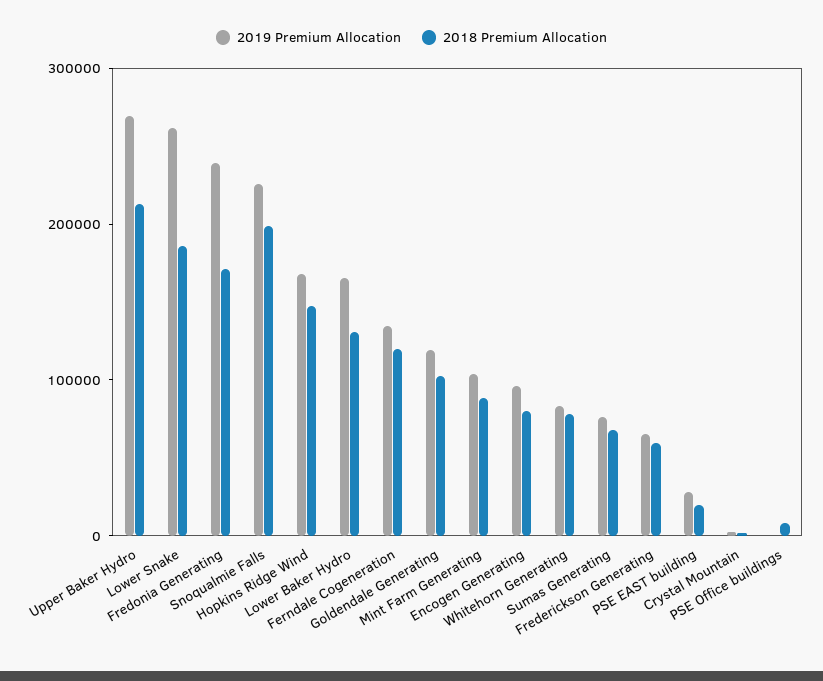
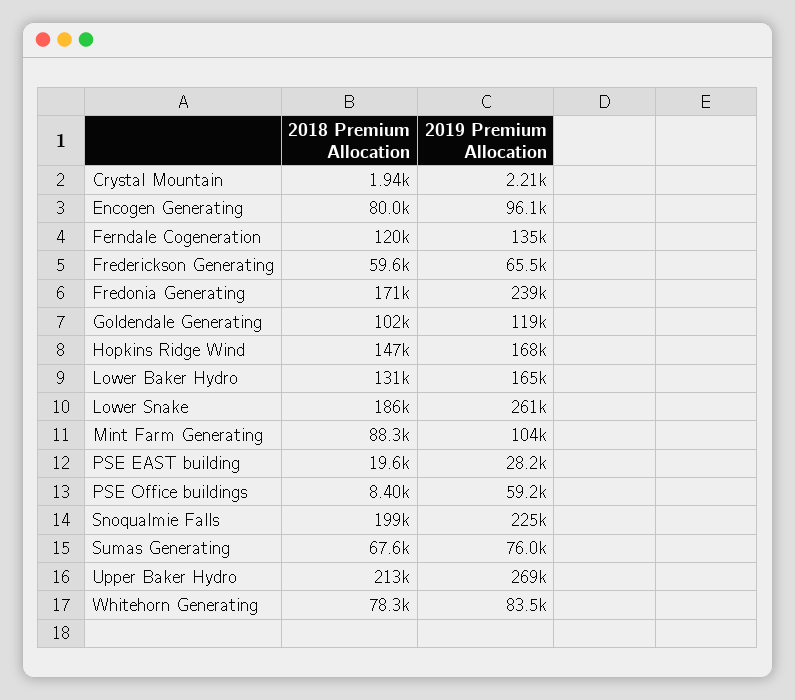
2019 Premium Allocation, PSE Office buildings: 0 -> 59200

